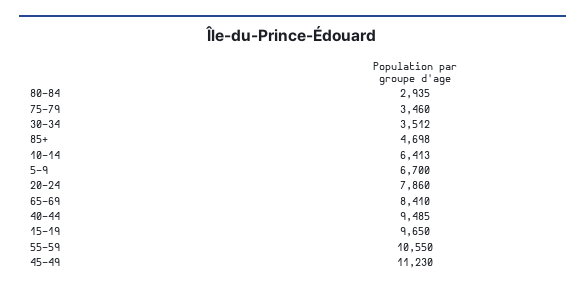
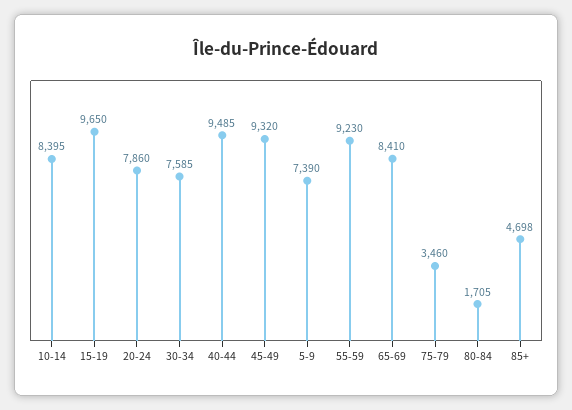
80-84: 2935 -> 1705
30-34: 3512 -> 7585
10-14: 6413 -> 8395
5-9: 6700 -> 7390
55-59: 10550 -> 9230
45-49: 11230 -> 9320

